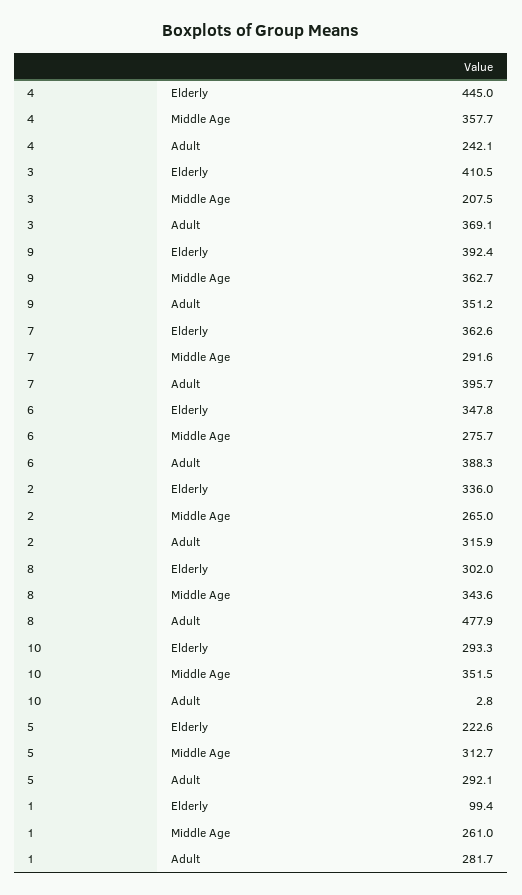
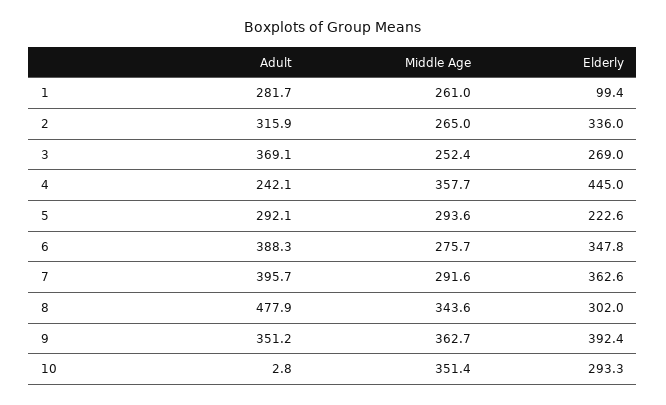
3, Elderly: 410.5 -> 269
3, Middle Age: 207.5 -> 252.4
10, Middle Age: 351.5 -> 351.4
5, Middle Age: 312.7 -> 293.6

